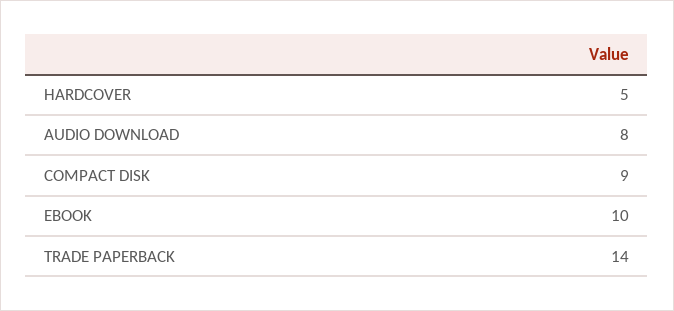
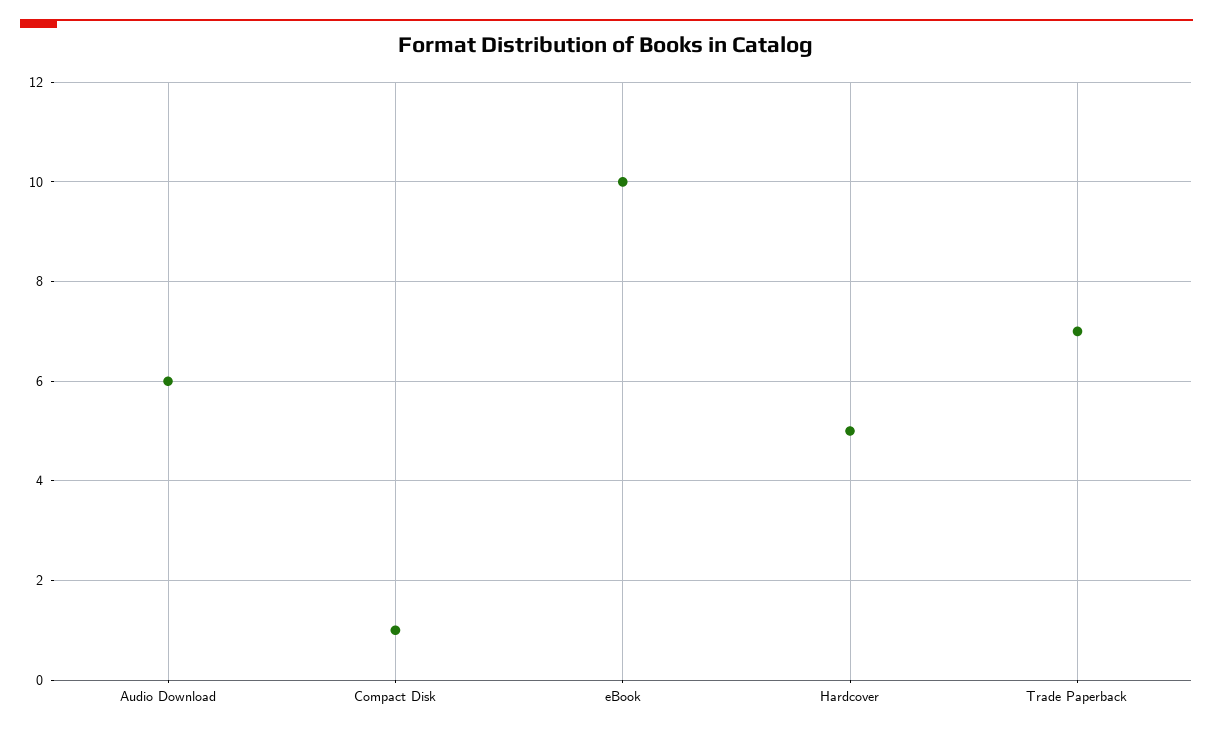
AUDIO DOWNLOAD: 8 -> 6
COMPACT DISK: 9 -> 1
TRADE PAPERBACK: 14 -> 7

